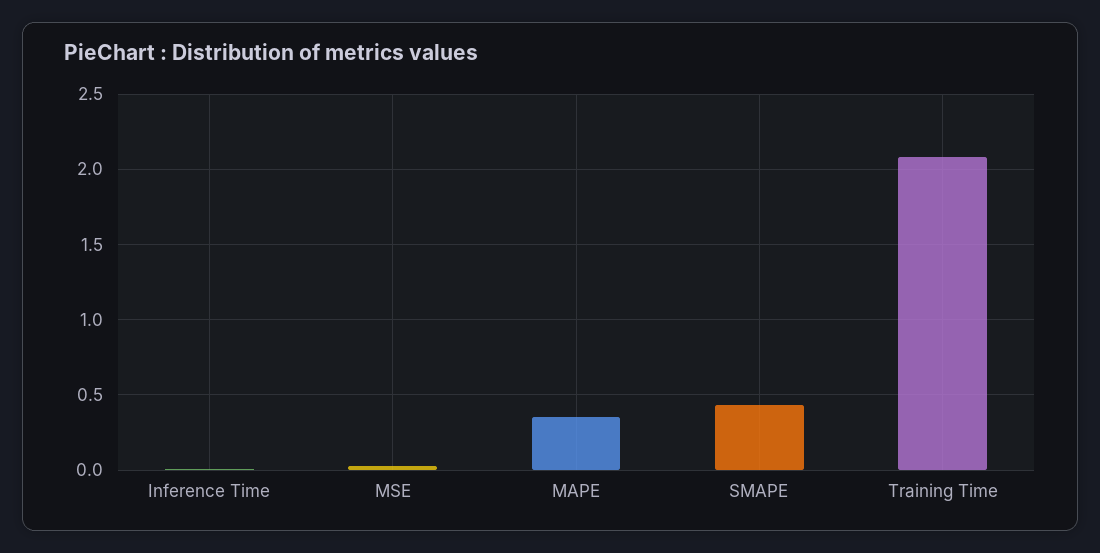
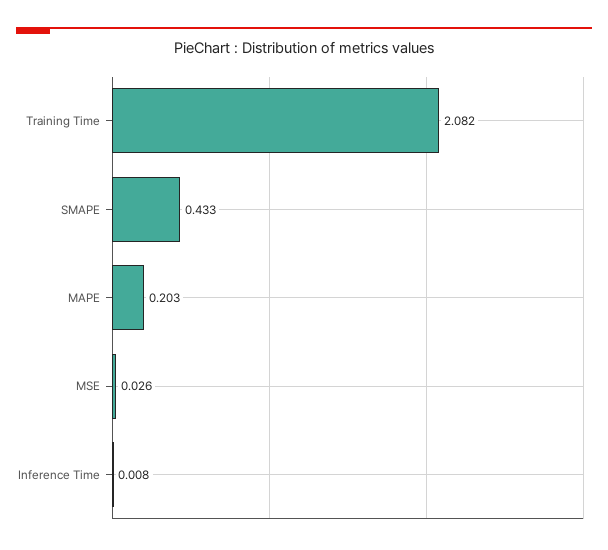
MAPE: 0.35 -> 0.203

